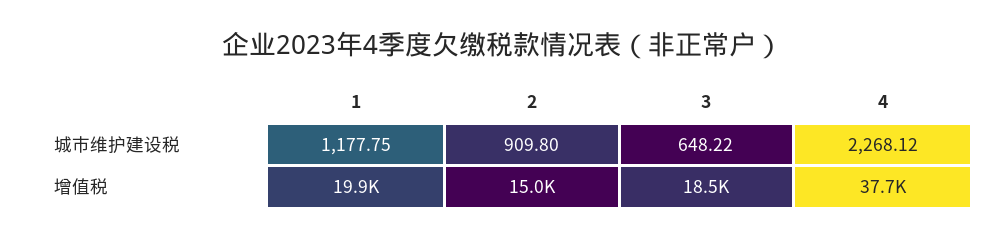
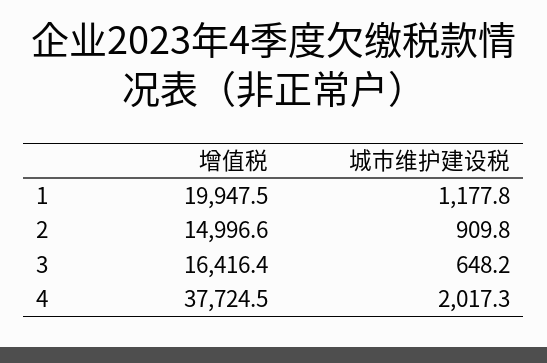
4, 城市维护建设税: 2268.12 -> 2017.3
3, 增值税: 18500 -> 16416.4

